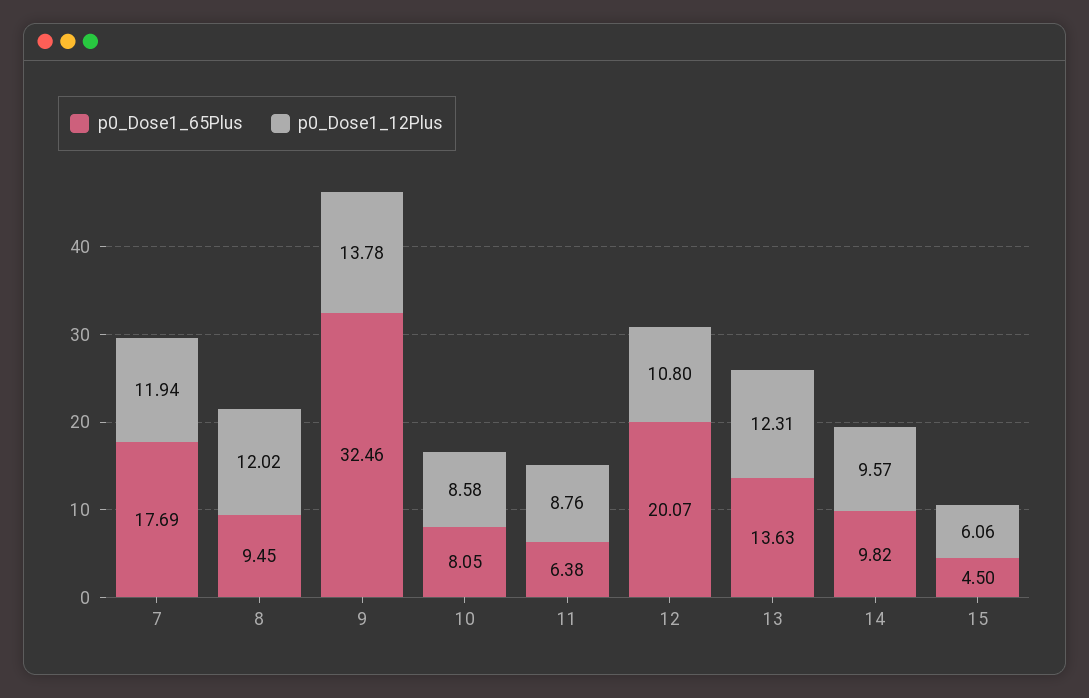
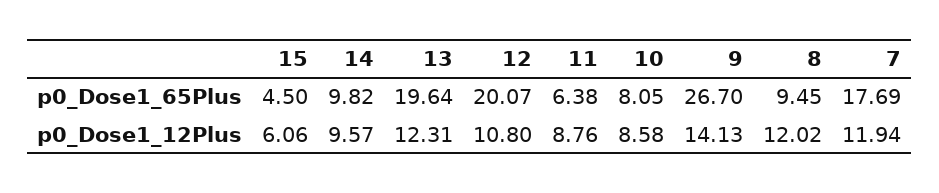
p0_Dose1_65Plus, 9: 32.46 -> 26.7
p0_Dose1_12Plus, 9: 13.78 -> 14.13
p0_Dose1_65Plus, 13: 13.63 -> 19.64

